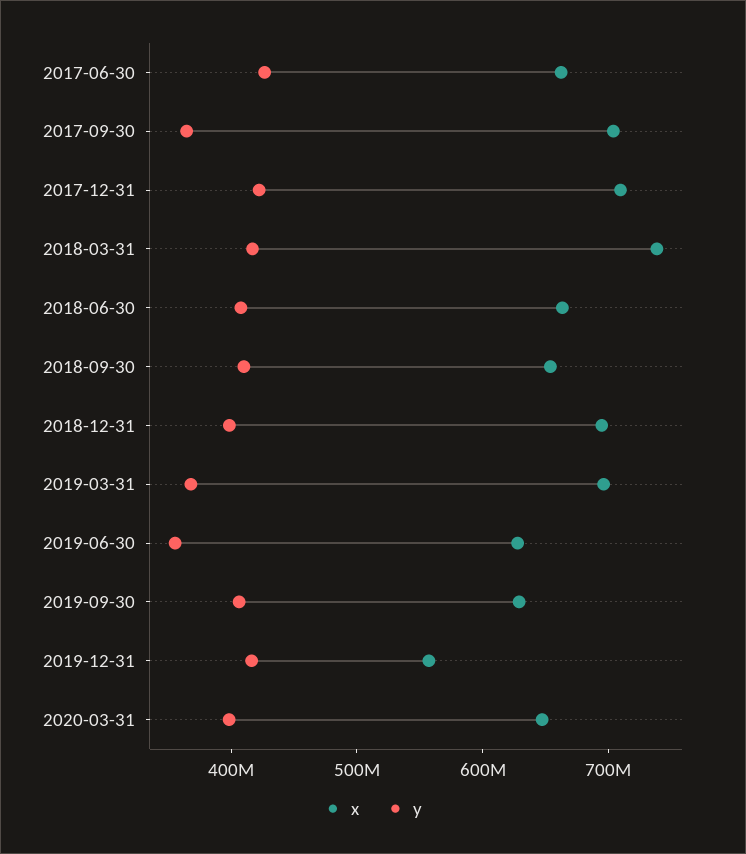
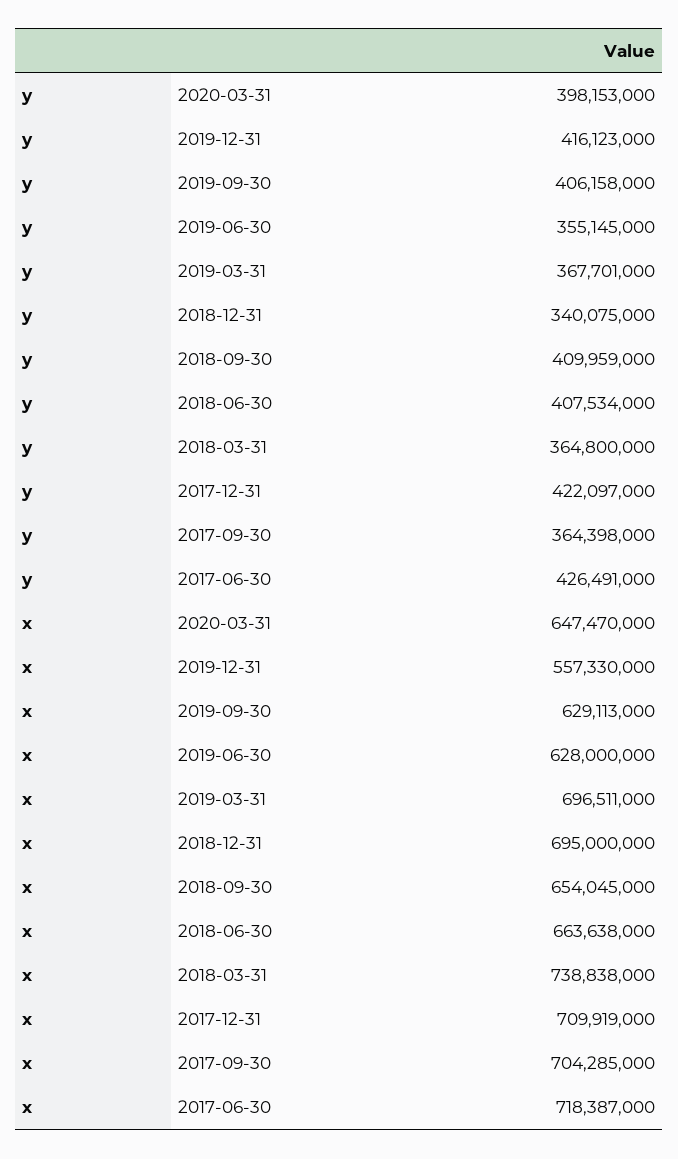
x, 2017-06-30: 660000000 -> 718387000
y, 2018-03-31: 420000000 -> 364800000
y, 2018-12-31: 400000000 -> 340075000

